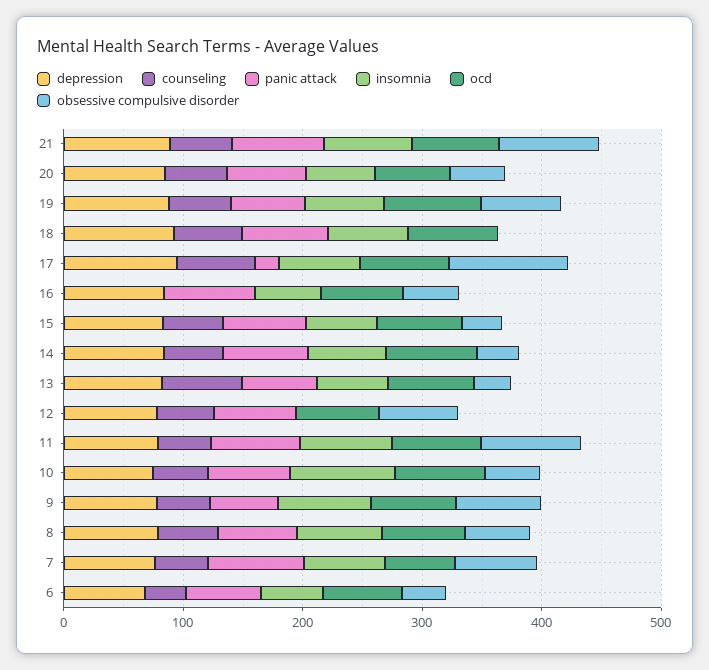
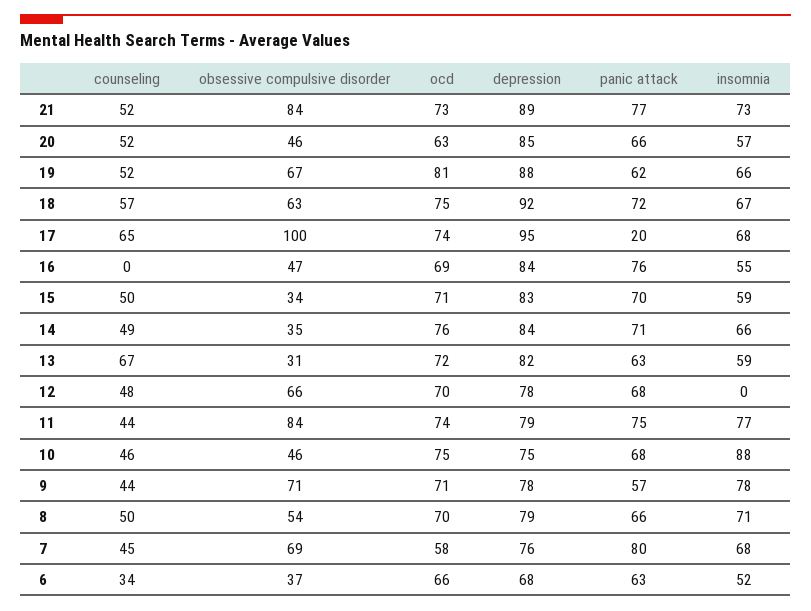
obsessive compulsive disorder, 18: 0 -> 63

